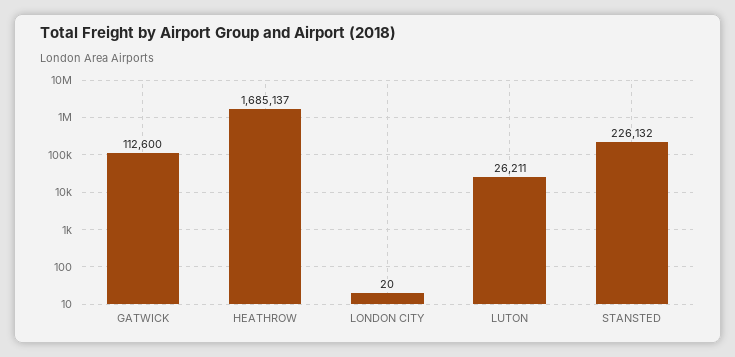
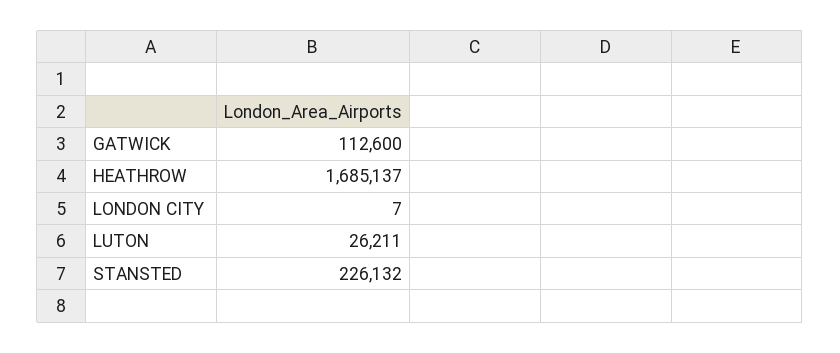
LONDON CITY: 20 -> 7

